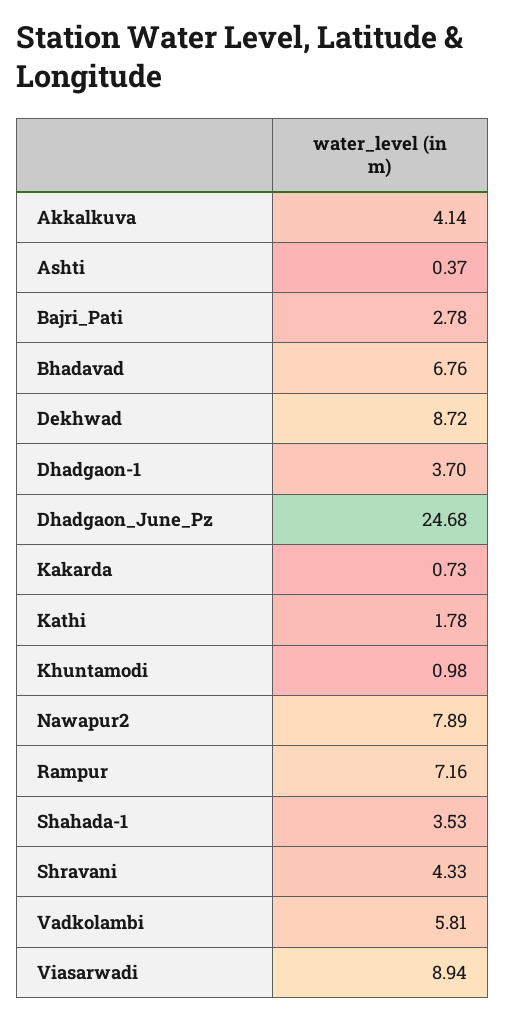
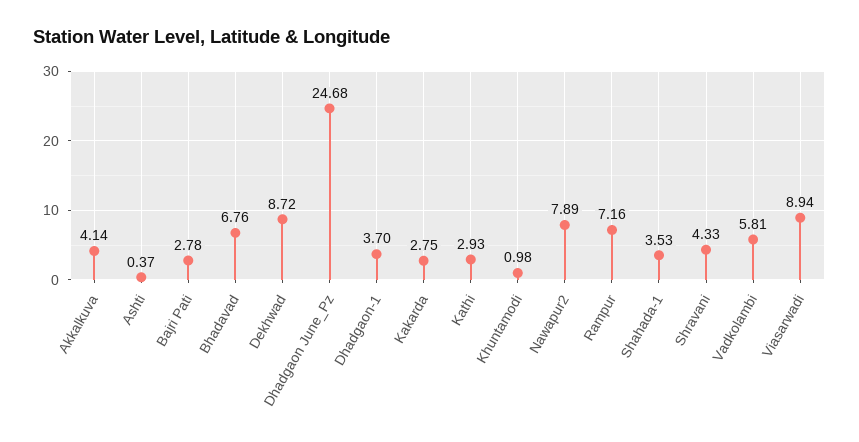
Kakarda: 0.73 -> 2.75
Kathi: 1.78 -> 2.93

